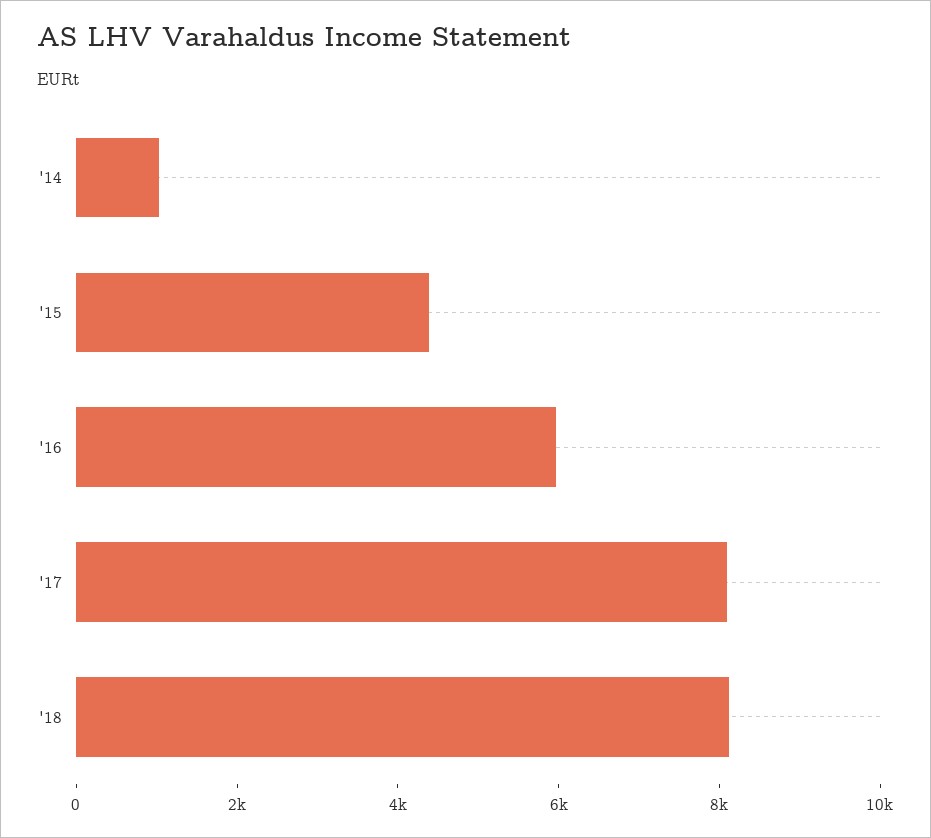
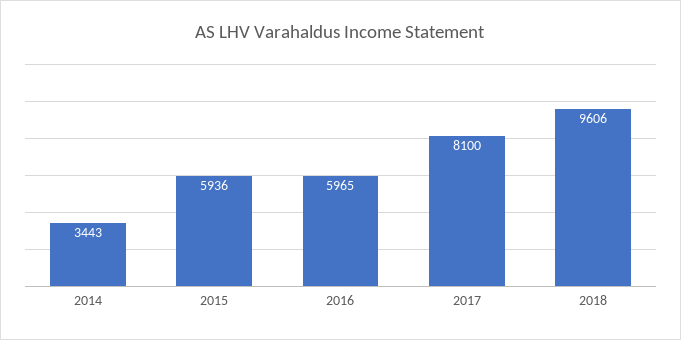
'14: 1000 -> 3443
'15: 4500 -> 5936
'18: 8000 -> 9606

